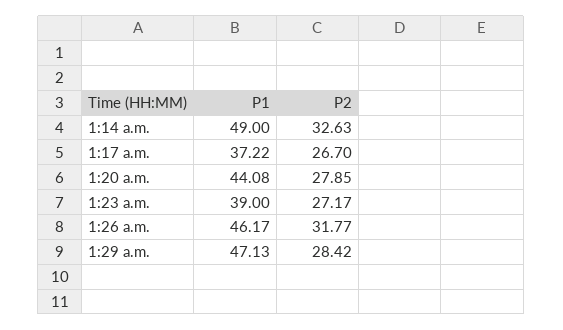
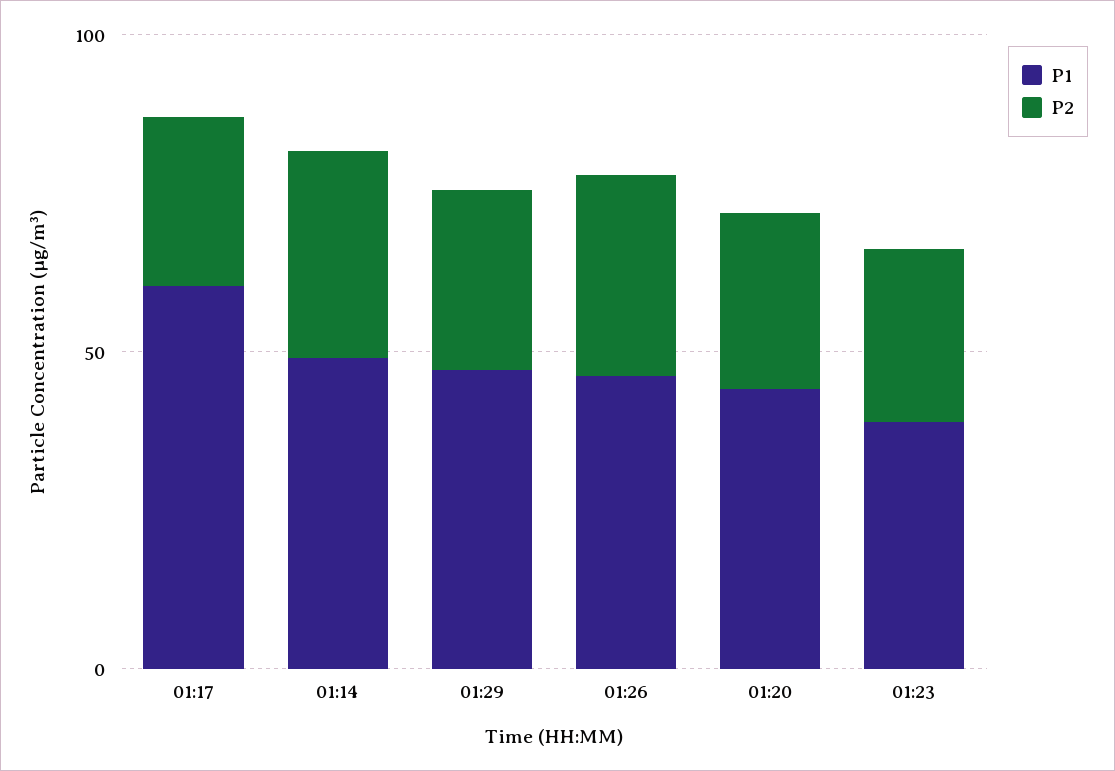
P1, 1:17 a.m.: 37.22 -> 60

